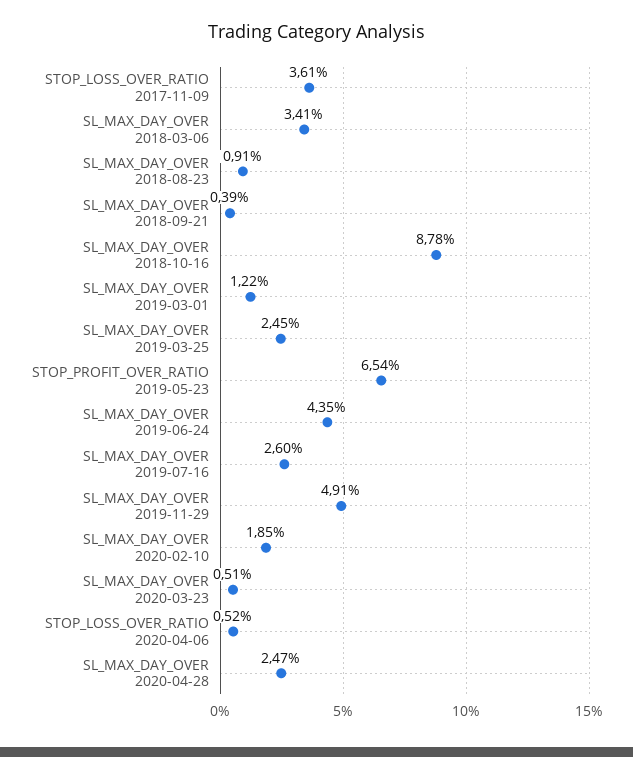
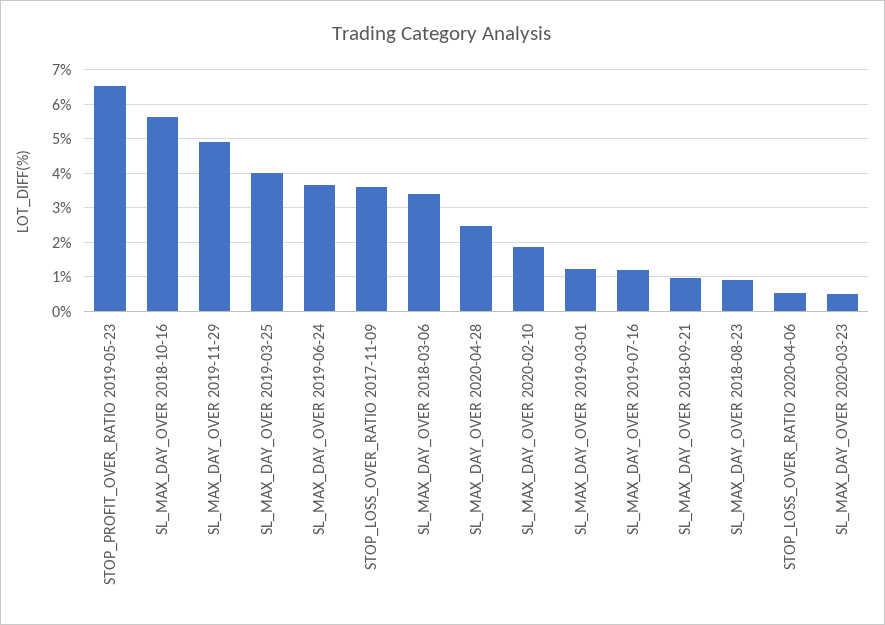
SL_MAX_DAY_OVER 2018-09-21: 0.39 -> 1
SL_MAX_DAY_OVER 2018-10-16: 8.78 -> 5.6
SL_MAX_DAY_OVER 2019-03-25: 2.45 -> 4
SL_MAX_DAY_OVER 2019-06-24: 4.35 -> 3.6
SL_MAX_DAY_OVER 2019-07-16: 2.6 -> 1.2

